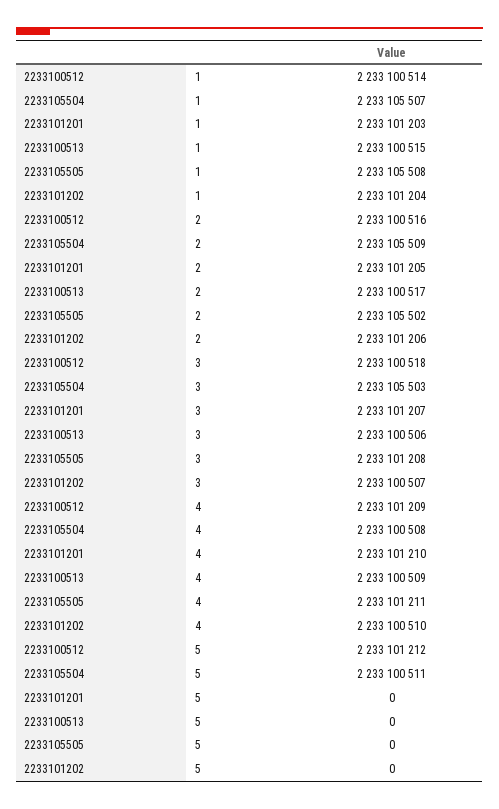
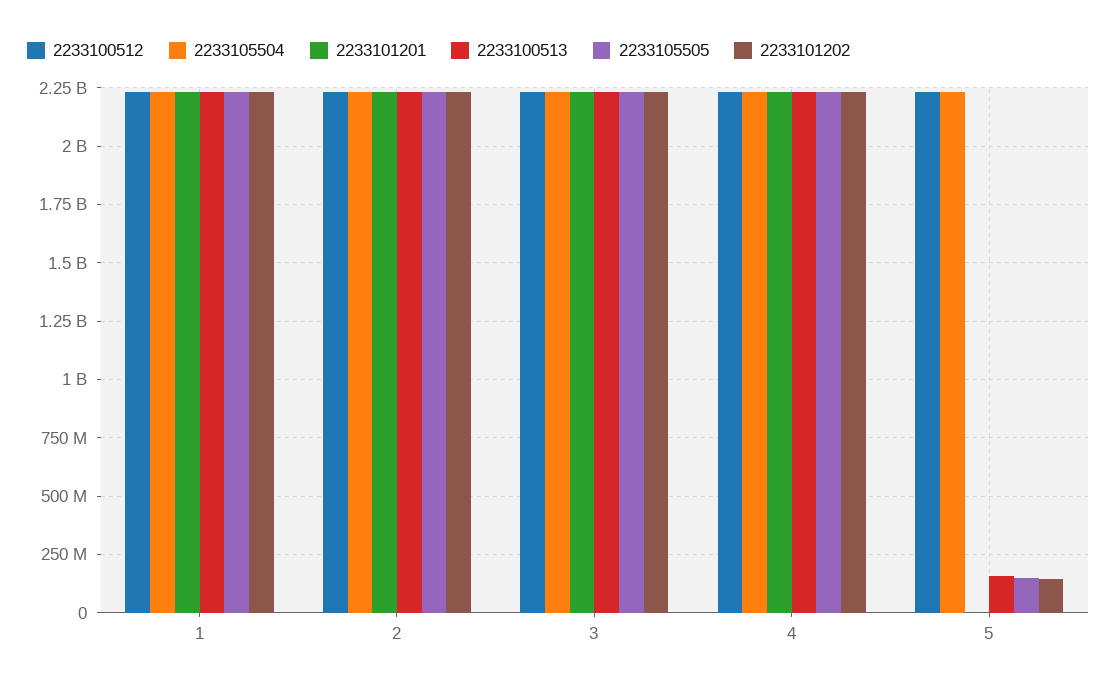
2233100513, 5: 0 -> 150000000
2233105505, 5: 0 -> 150000000
2233101202, 5: 0 -> 150000000

